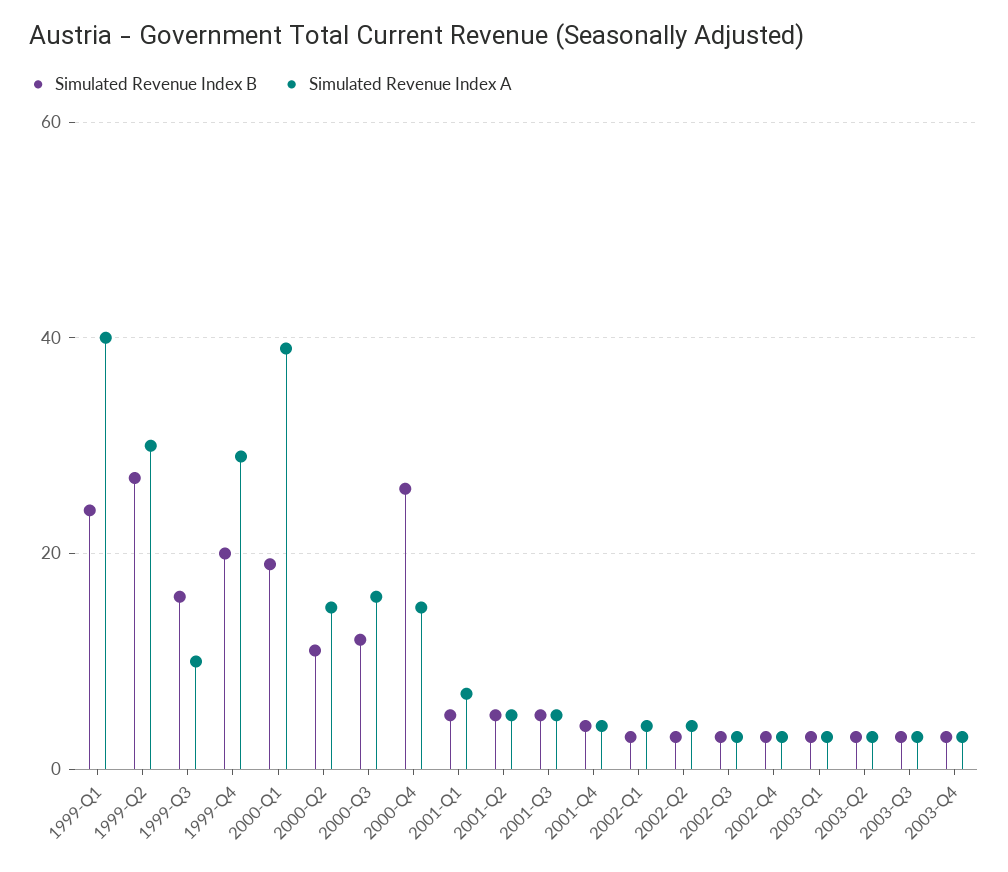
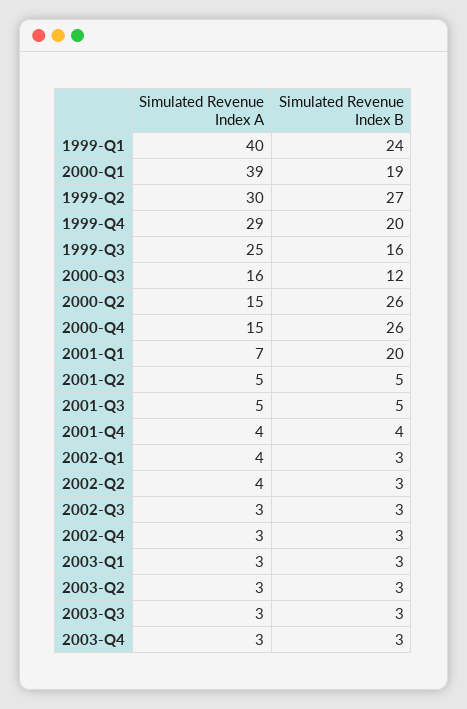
Simulated Revenue Index A, 1999-Q3: 10 -> 25
Simulated Revenue Index B, 2000-Q2: 10 -> 26
Simulated Revenue Index B, 2001-Q1: 5 -> 20

